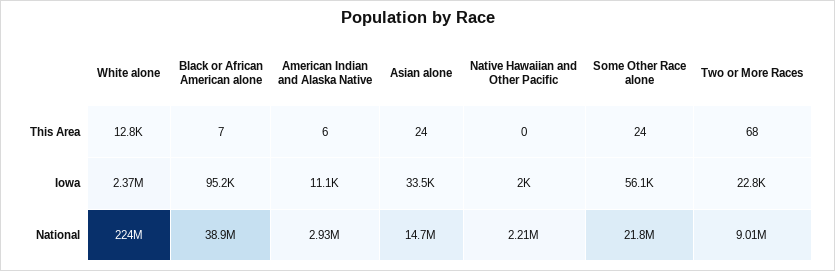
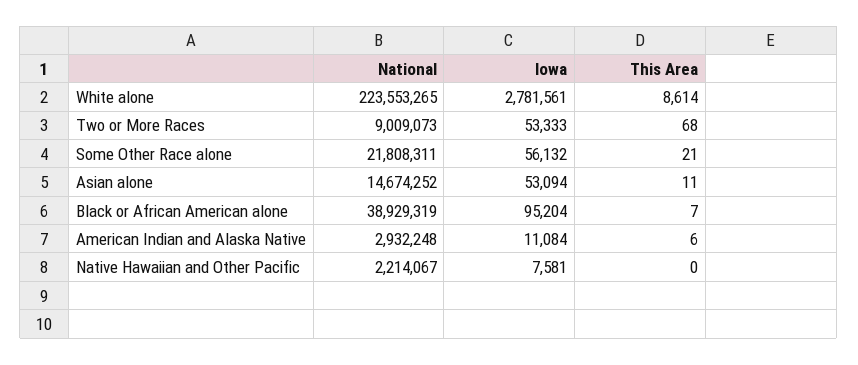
White alone, This Area: 12800 -> 8614
Asian alone, This Area: 24 -> 11
Some Other Race alone, This Area: 24 -> 21
White alone, Iowa: 2370000 -> 2781561
Asian alone, Iowa: 33500 -> 53094
Native Hawaiian and Other Pacific, Iowa: 2000 -> 7581
Two or More Races, Iowa: 22800 -> 53333

